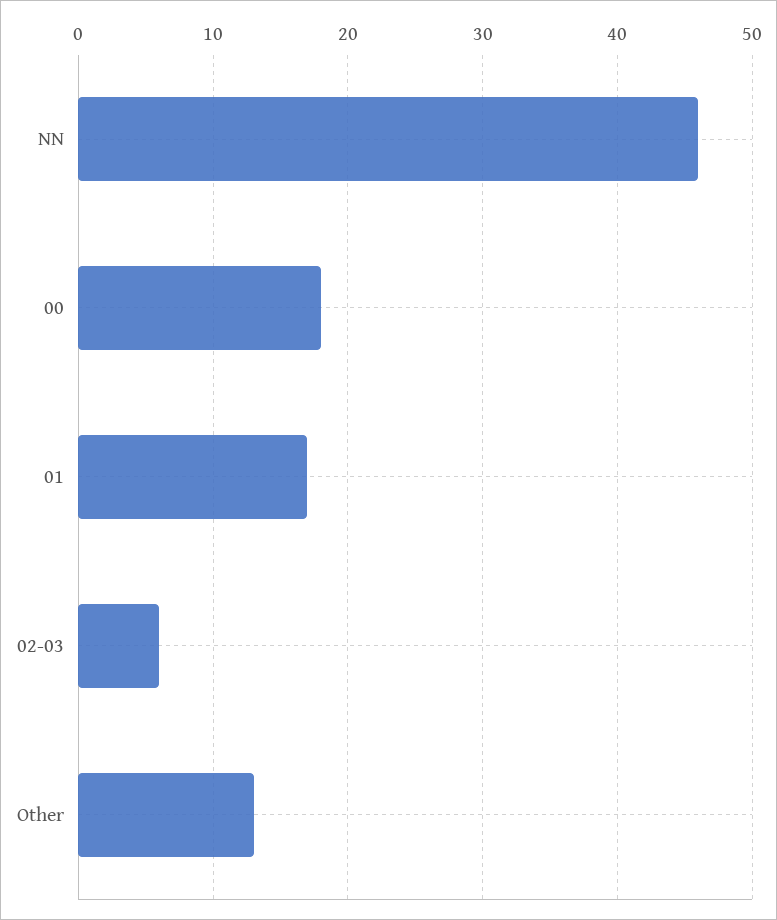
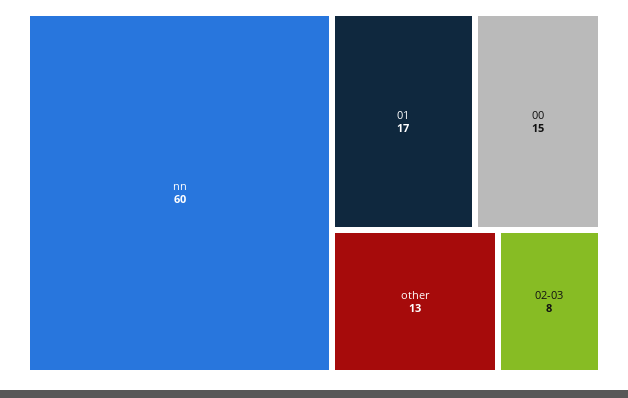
NN: 46 -> 60
00: 18 -> 15
02-03: 6 -> 8

